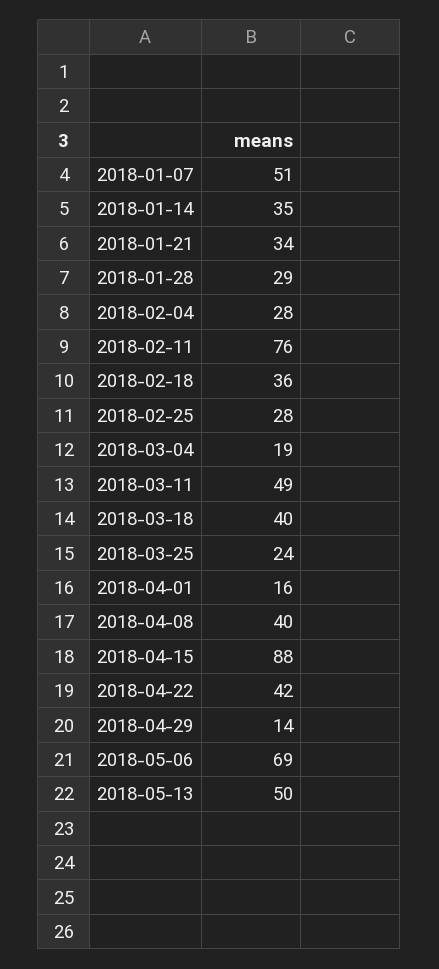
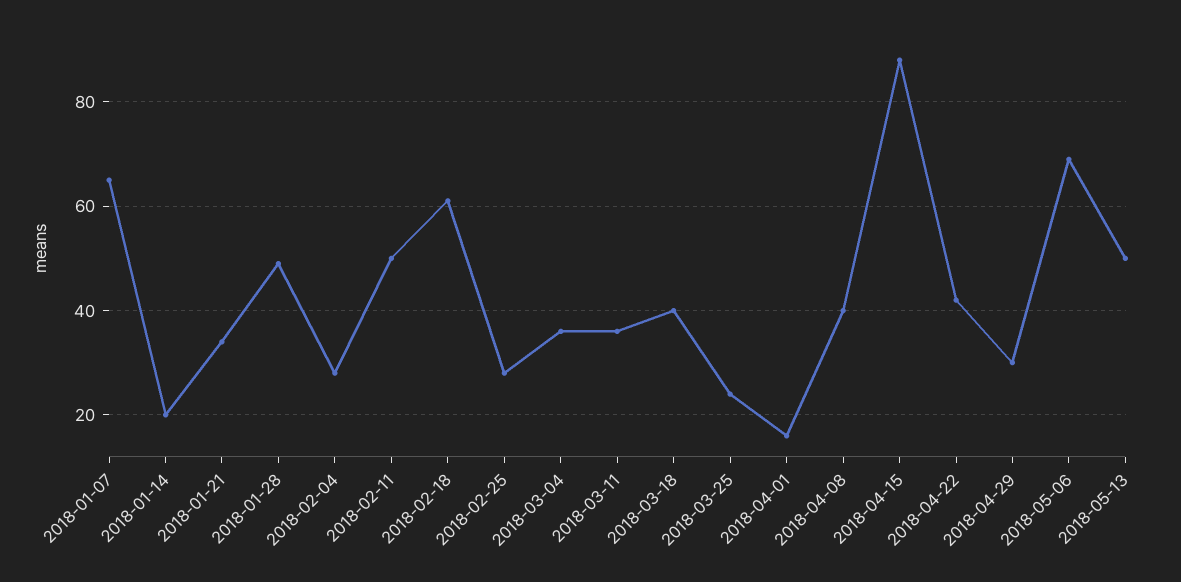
2018-01-07: 51 -> 65
2018-01-14: 35 -> 20
2018-01-28: 29 -> 50
2018-02-11: 76 -> 50
2018-02-18: 36 -> 60
2018-03-04: 19 -> 35
2018-03-11: 49 -> 35
2018-04-29: 14 -> 30

